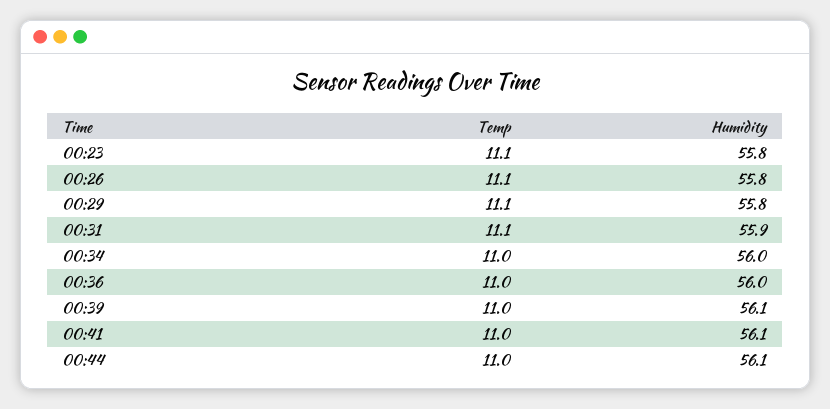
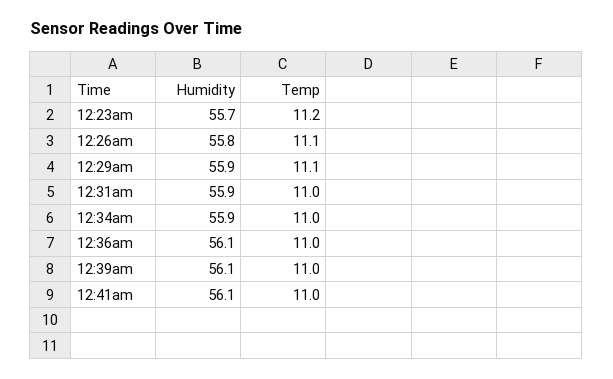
Temp, 00:23: 11.1 -> 11.2
Humidity, 00:23: 55.8 -> 55.7
Humidity, 00:29: 55.8 -> 55.9
Temp, 00:31: 11.1 -> 11
Humidity, 00:34: 56 -> 55.9
Humidity, 00:36: 56 -> 56.1
Temp, 00:44: 11 -> none
Humidity, 00:44: 56.1 -> none

